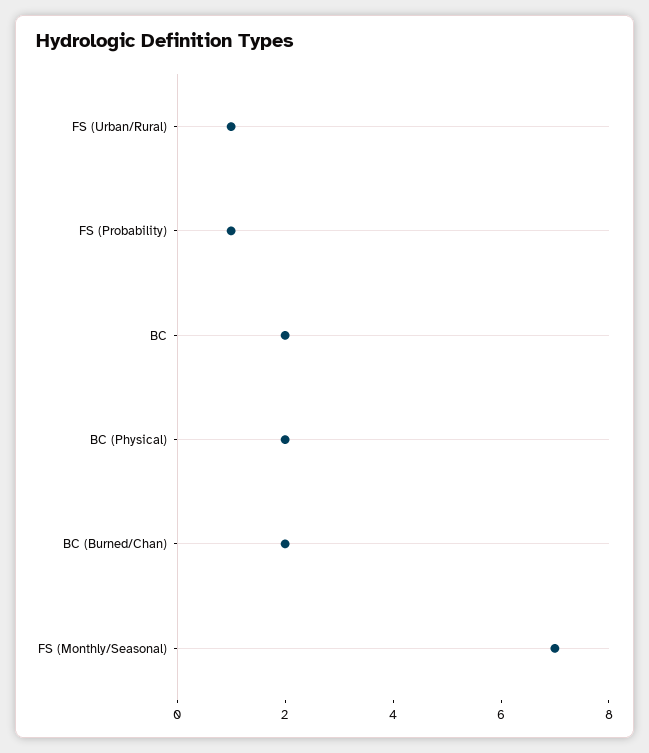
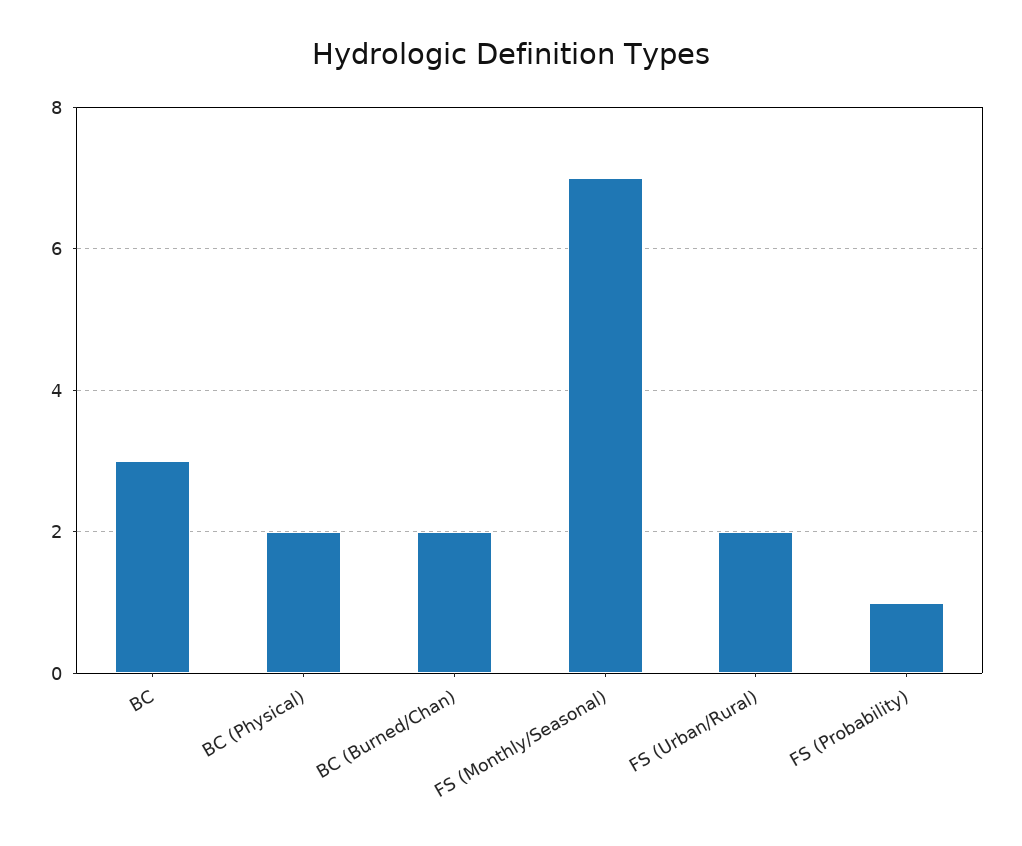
FS (Urban/Rural): 1 -> 2
BC: 2 -> 3

